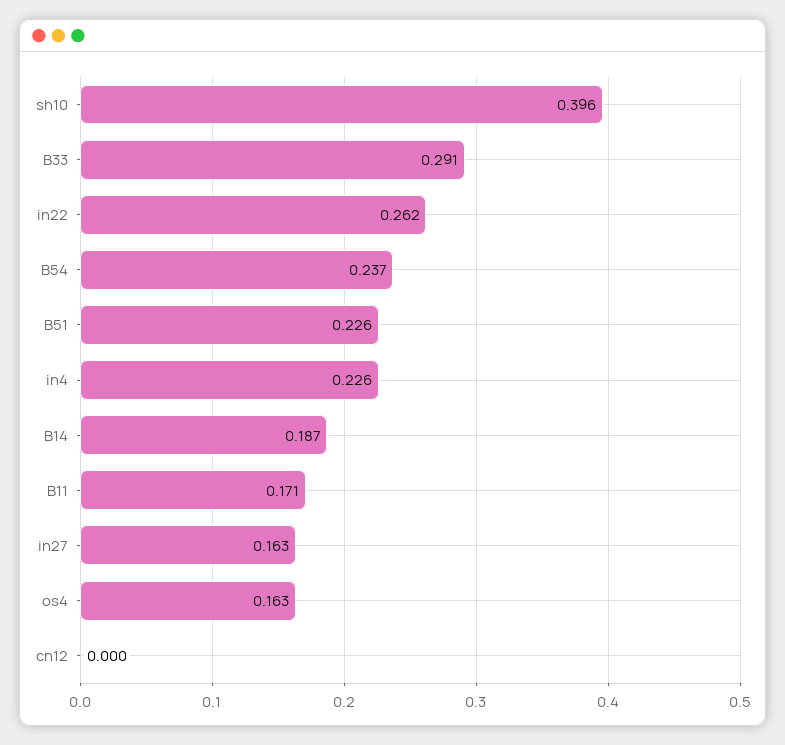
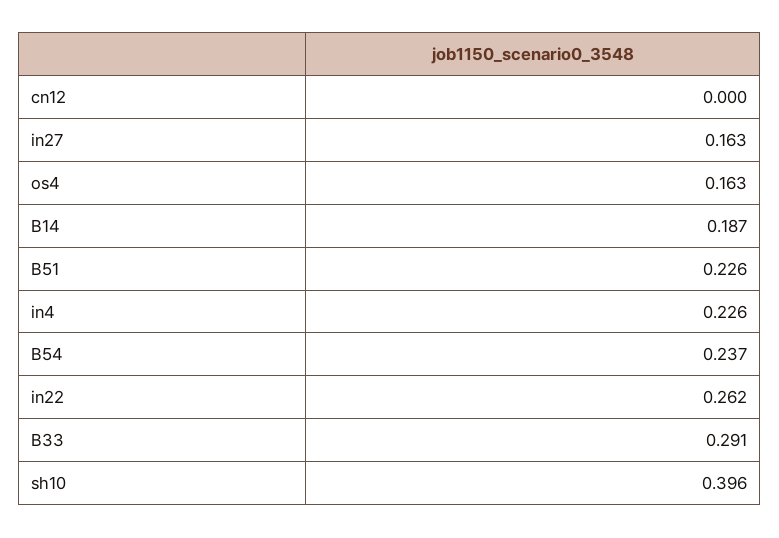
B11: 0.171 -> none

